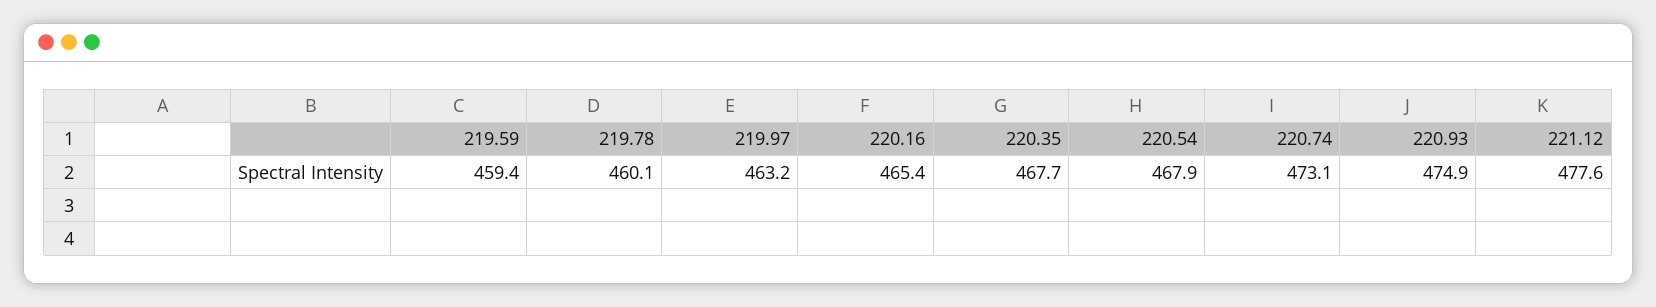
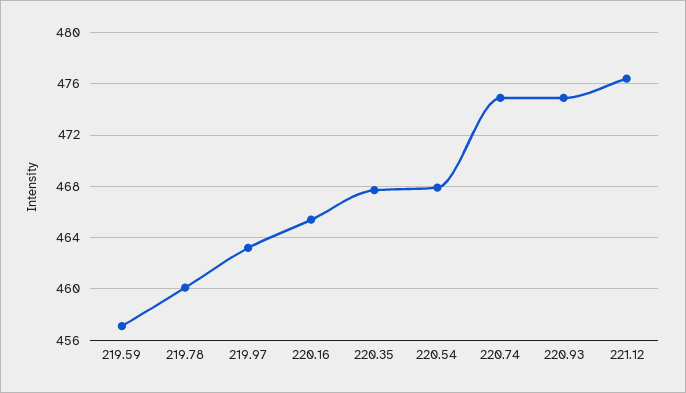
219.59: 459.4 -> 457
220.74: 473.1 -> 475
221.12: 477.6 -> 476.5

